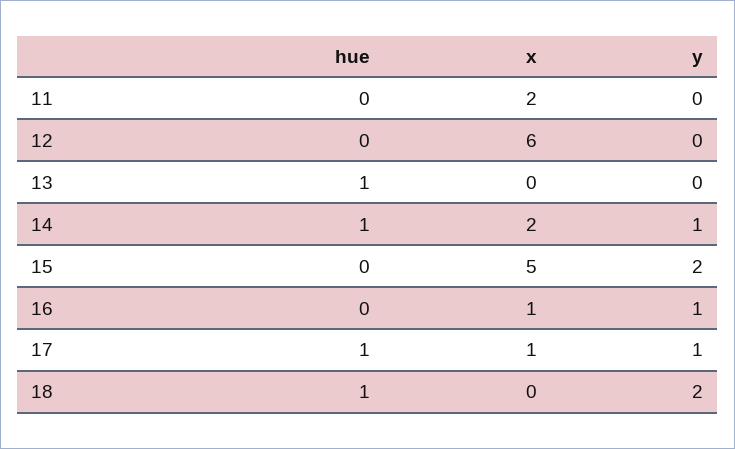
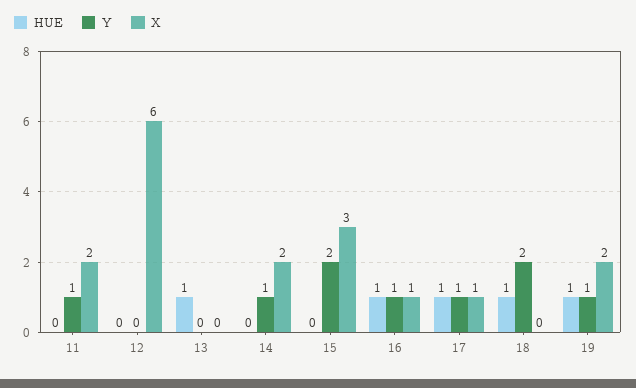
y, 11: 0 -> 1
hue, 14: 1 -> 0
x, 15: 5 -> 3
hue, 16: 0 -> 1
hue, 19: none -> 1
y, 19: none -> 1
x, 19: none -> 2

